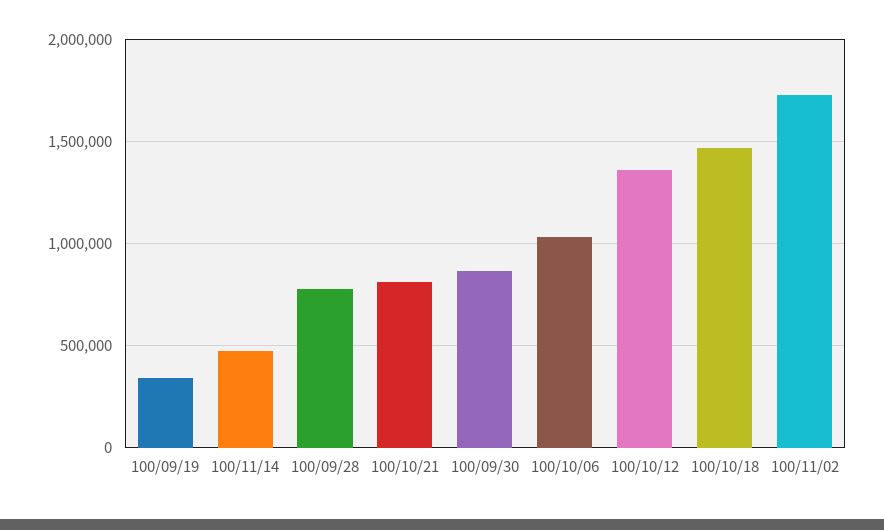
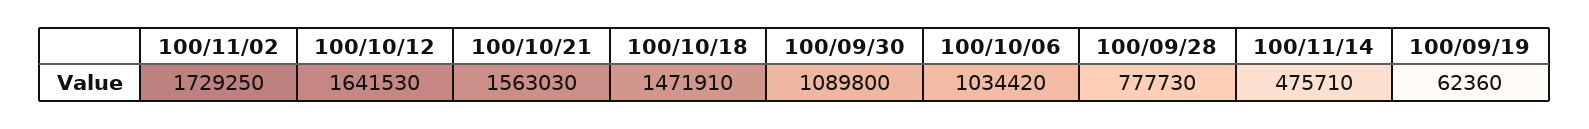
100/09/19: 350000 -> 62360
100/10/21: 800000 -> 1563030
100/09/30: 850000 -> 1089800
100/10/12: 1350000 -> 1641530

